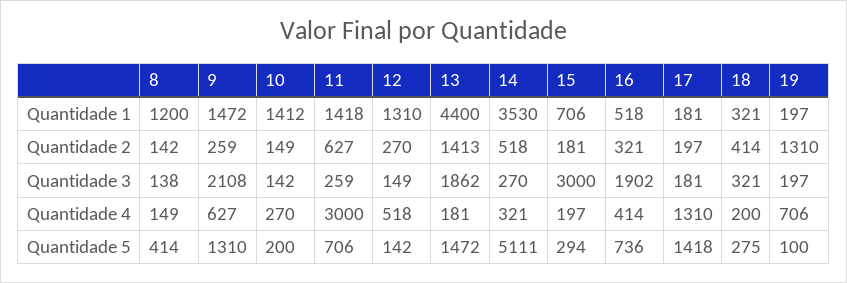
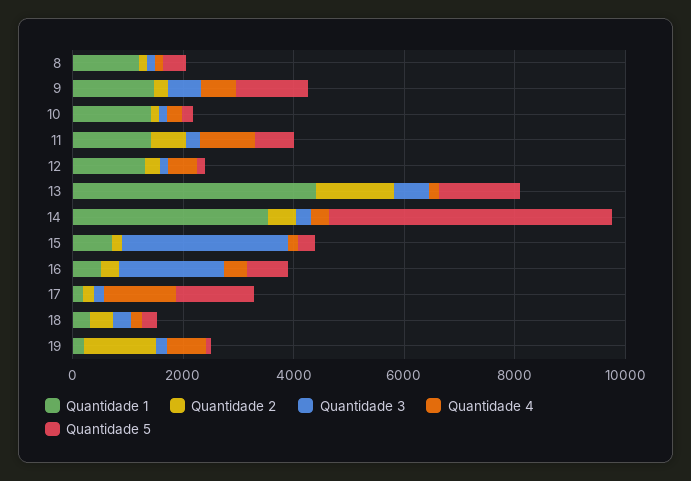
Quantidade 3, 9: 2108 -> 500
Quantidade 3, 13: 1862 -> 500
Quantidade 4, 11: 3000 -> 1000

